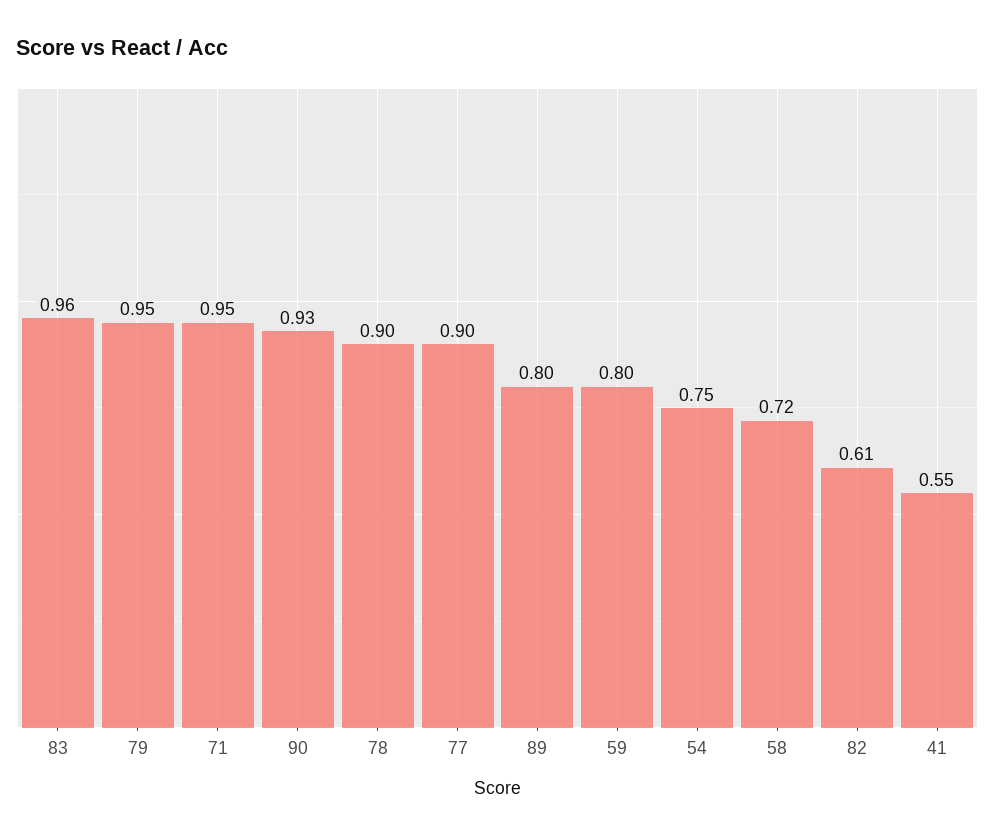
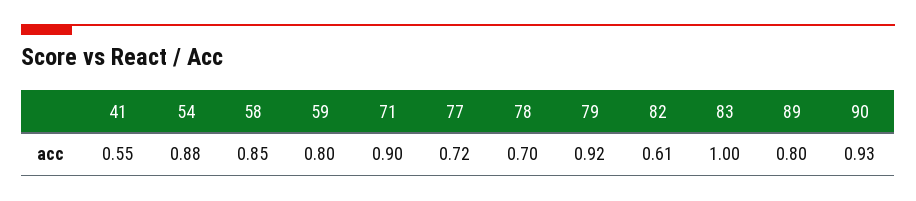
83: 0.96 -> 1
79: 0.95 -> 0.92
71: 0.95 -> 0.9
78: 0.9 -> 0.7
77: 0.9 -> 0.72
54: 0.75 -> 0.88
58: 0.72 -> 0.85

